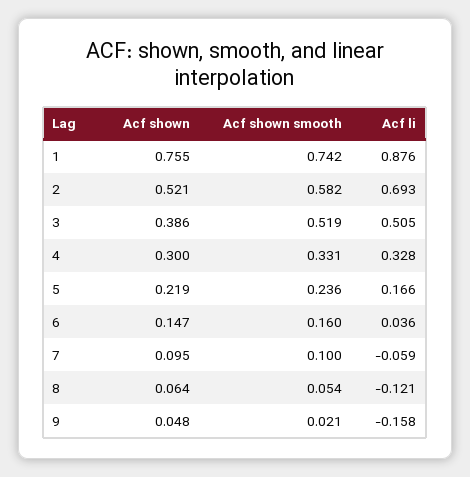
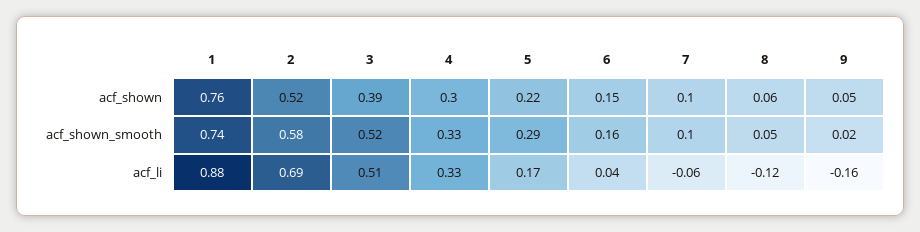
Acf shown smooth, 5: 0.236 -> 0.29

